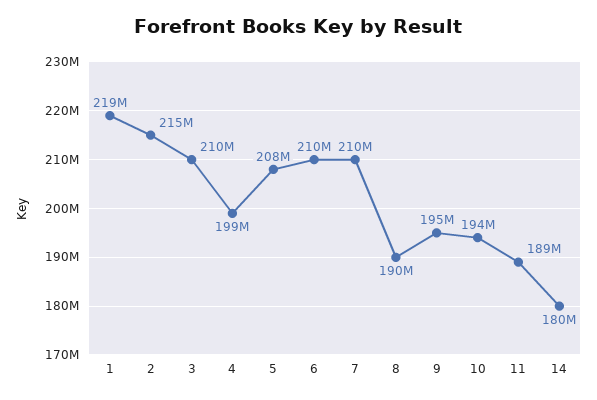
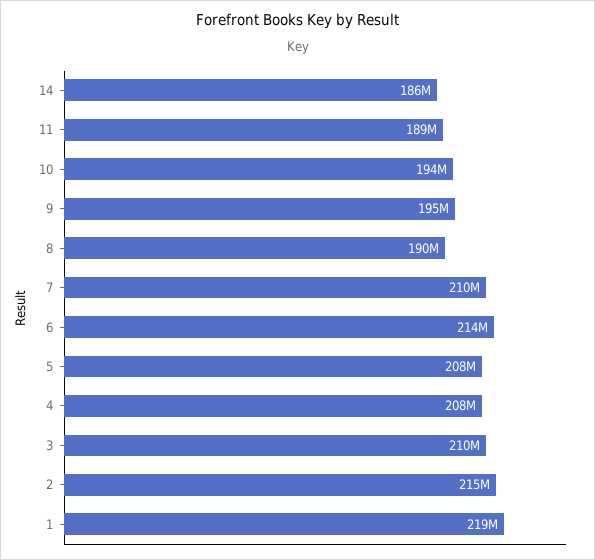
4: 199000000 -> 208000000
6: 210000000 -> 214000000
14: 180000000 -> 186000000

